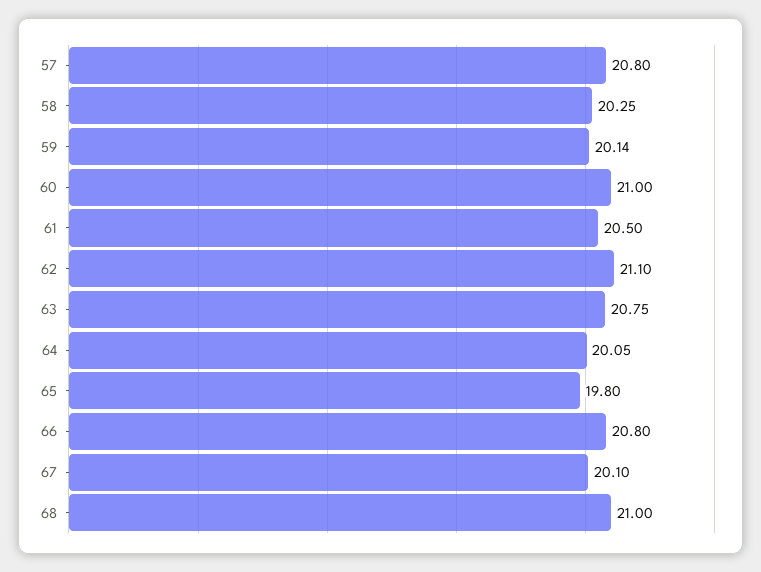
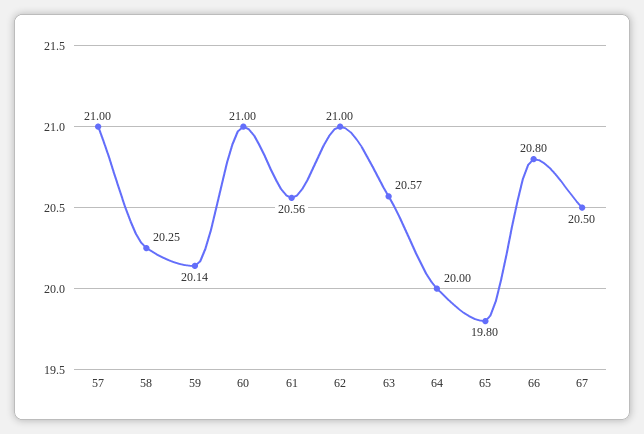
57: 20.8 -> 21
61: 20.5 -> 20.56
62: 21.1 -> 21
63: 20.75 -> 20.57
64: 20.05 -> 20
67: 20.1 -> 20.5
68: 21 -> none

